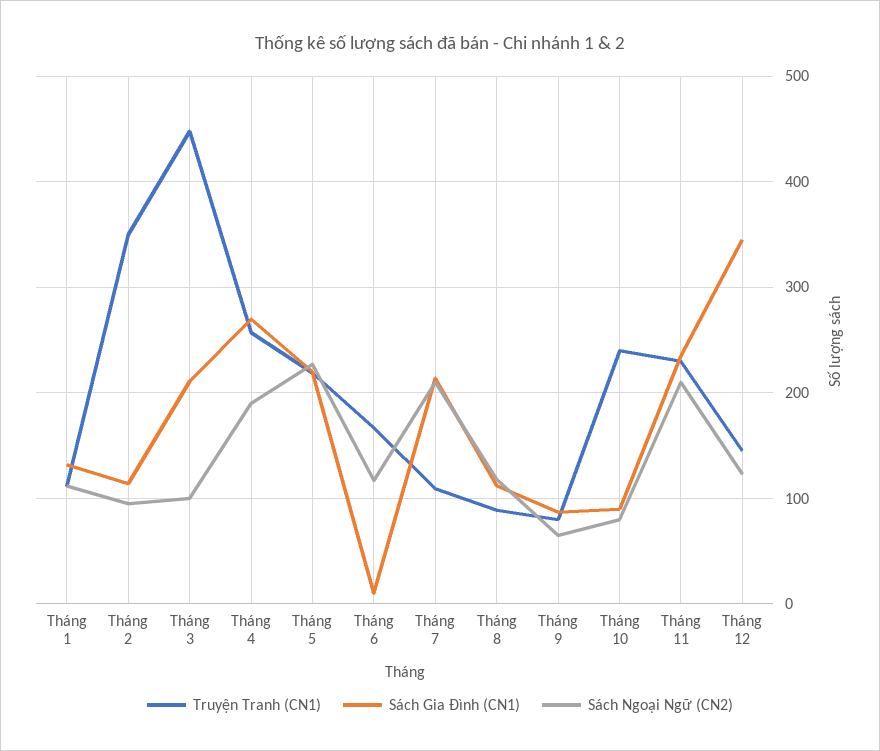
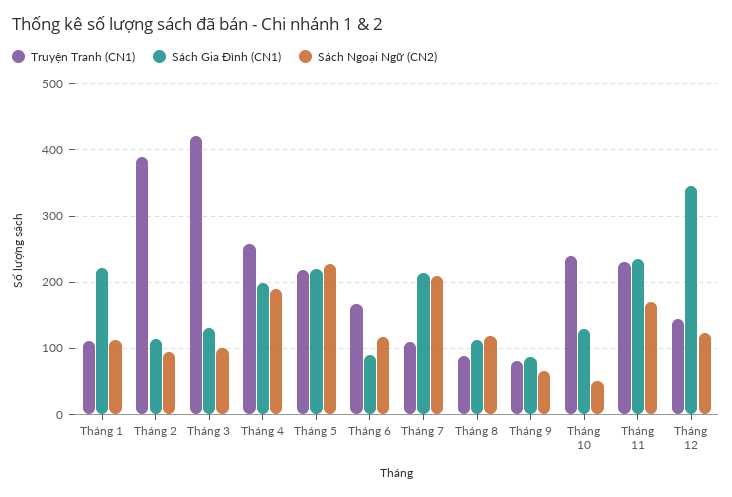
Sách Gia Đình (CN1), Tháng 1: 130 -> 220
Truyện Tranh (CN1), Tháng 2: 350 -> 390
Truyện Tranh (CN1), Tháng 3: 450 -> 420
Sách Gia Đình (CN1), Tháng 3: 210 -> 130
Sách Gia Đình (CN1), Tháng 4: 270 -> 200
Sách Gia Đình (CN1), Tháng 6: 10 -> 90
Sách Gia Đình (CN1), Tháng 10: 90 -> 130
Sách Ngoại Ngữ (CN2), Tháng 10: 80 -> 50
Sách Ngoại Ngữ (CN2), Tháng 11: 210 -> 170

